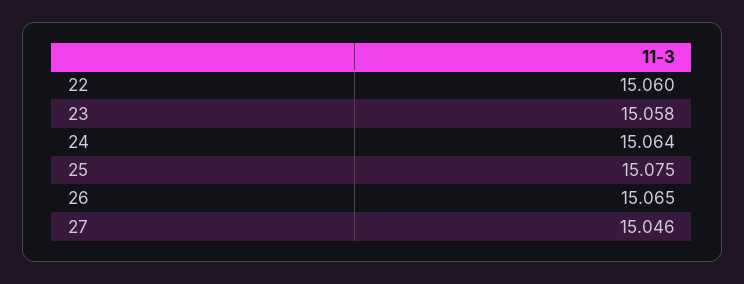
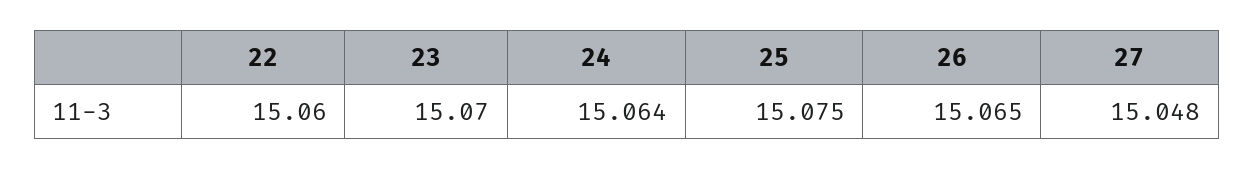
23: 15.058 -> 15.07
27: 15.046 -> 15.048

